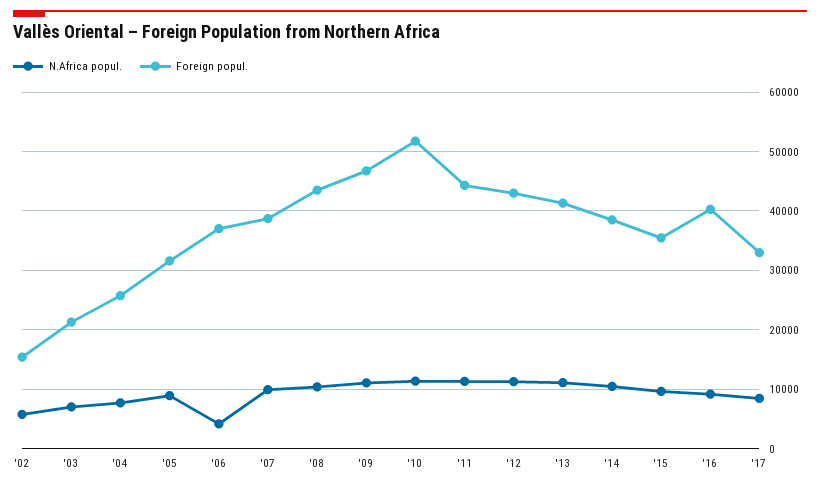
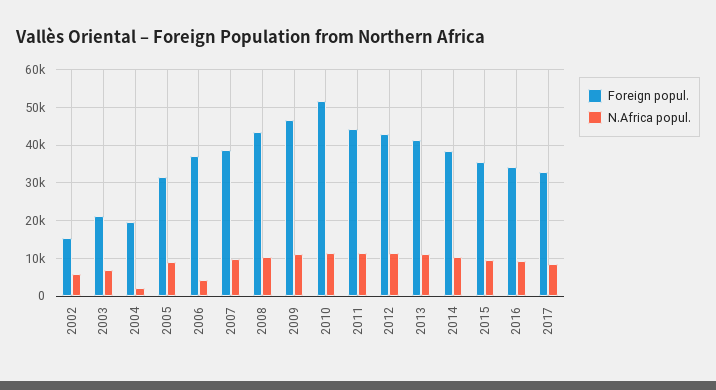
N.Africa popul., '04: 8000 -> 2000
Foreign popul., '04: 26000 -> 20000
Foreign popul., '16: 40000 -> 34000

